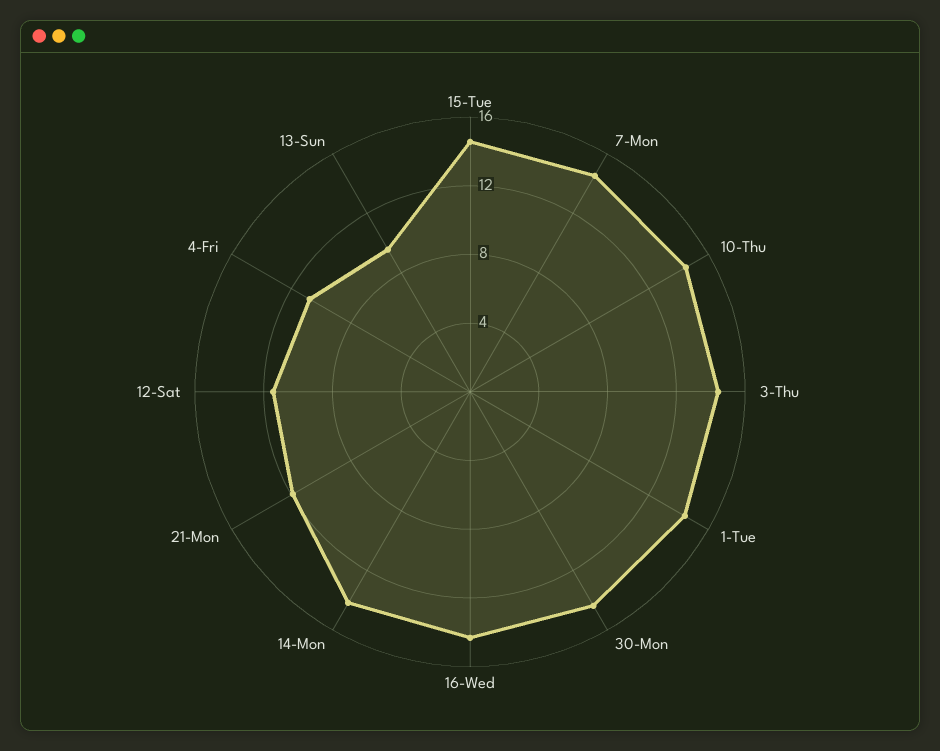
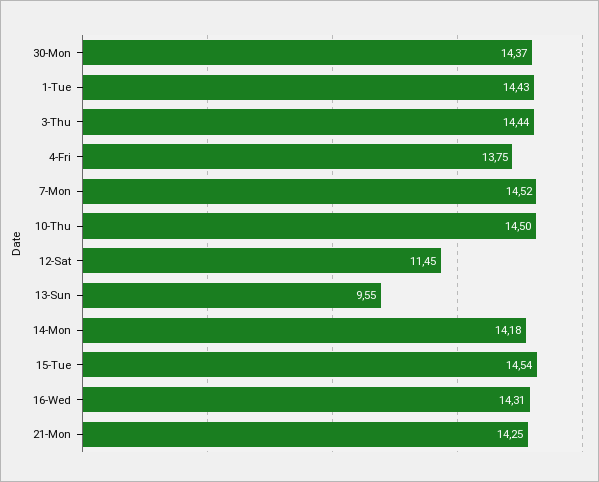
21-Mon: 12 -> 14.25
4-Fri: 11 -> 13.75

